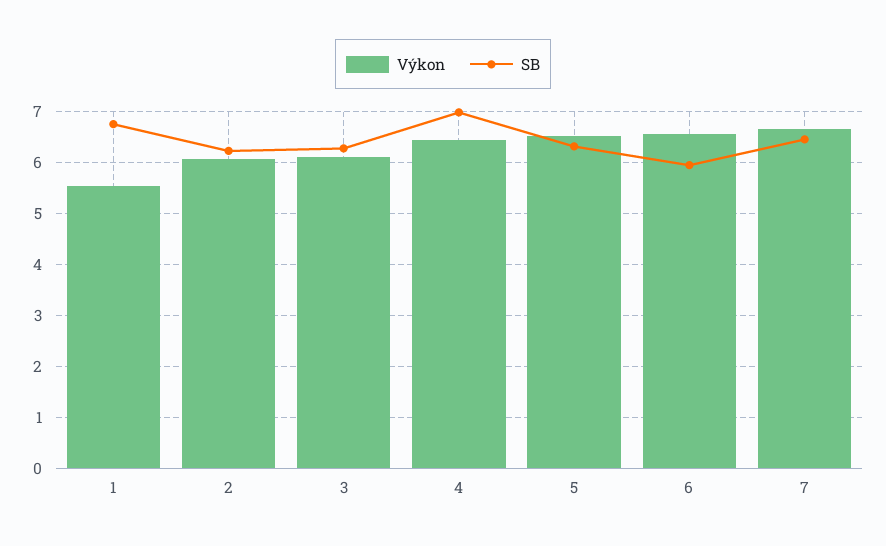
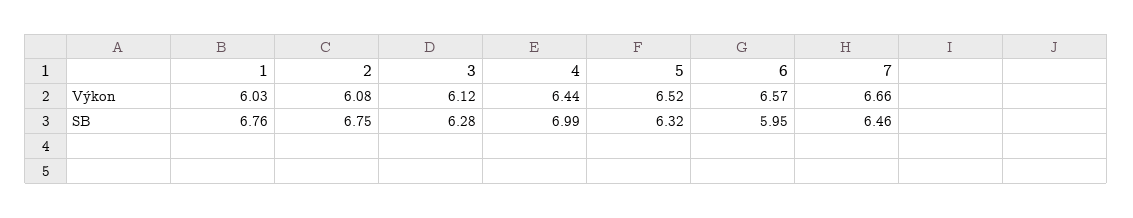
Výkon, 1: 5.6 -> 6.03
SB, 2: 6.2 -> 6.75

